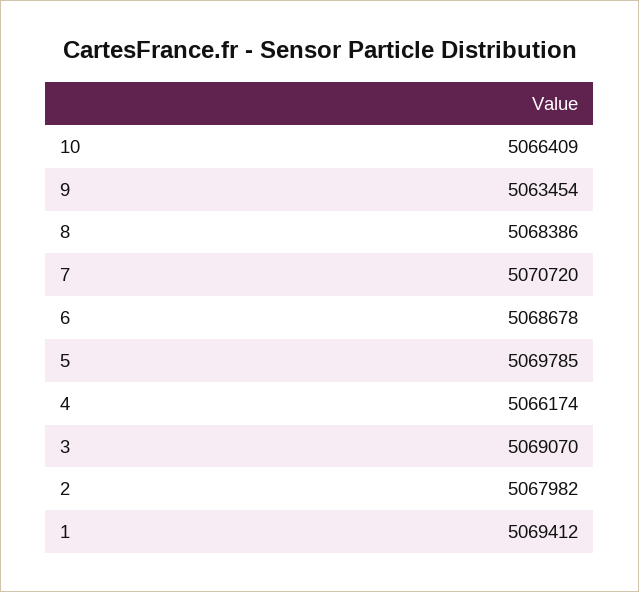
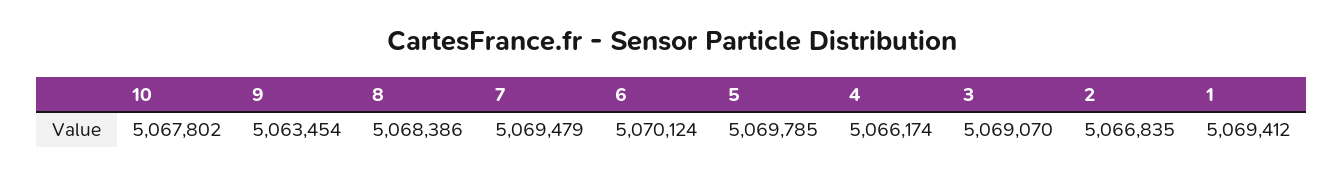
10: 5066409 -> 5067802
7: 5070720 -> 5069479
6: 5068678 -> 5070124
2: 5067982 -> 5066835

